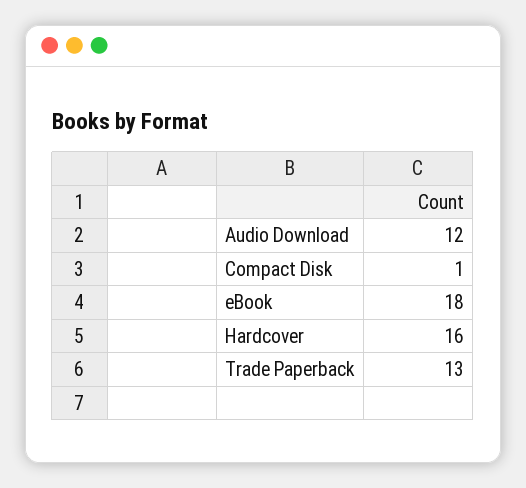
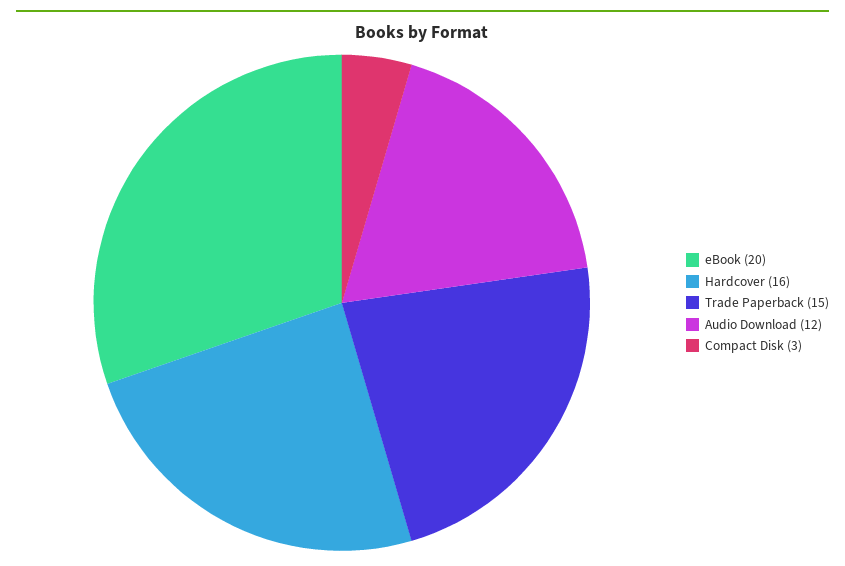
Compact Disk: 1 -> 3
eBook: 18 -> 20
Trade Paperback: 13 -> 15

